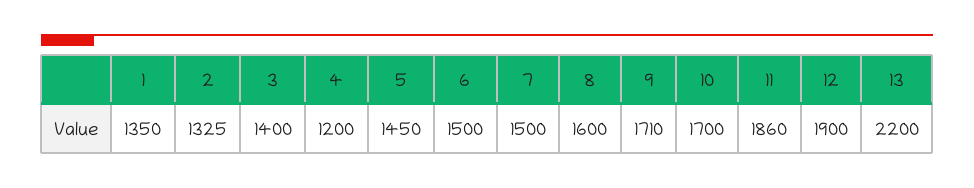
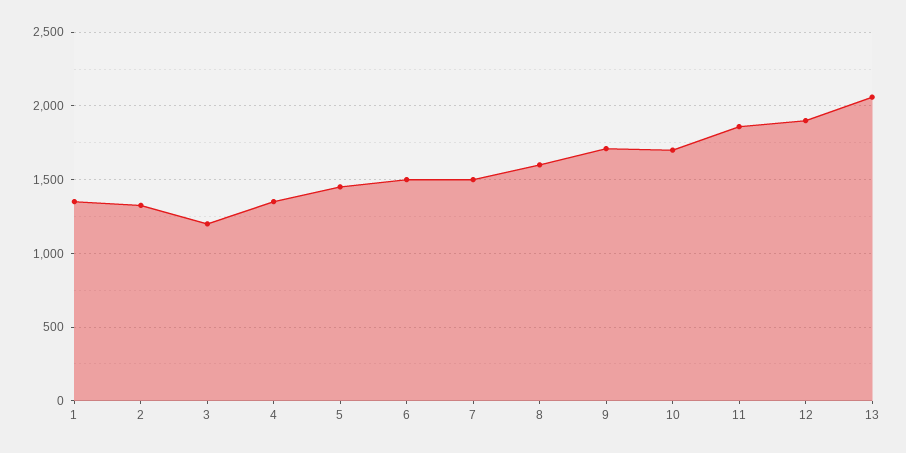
3: 1400 -> 1200
4: 1200 -> 1350
13: 2200 -> 2050

